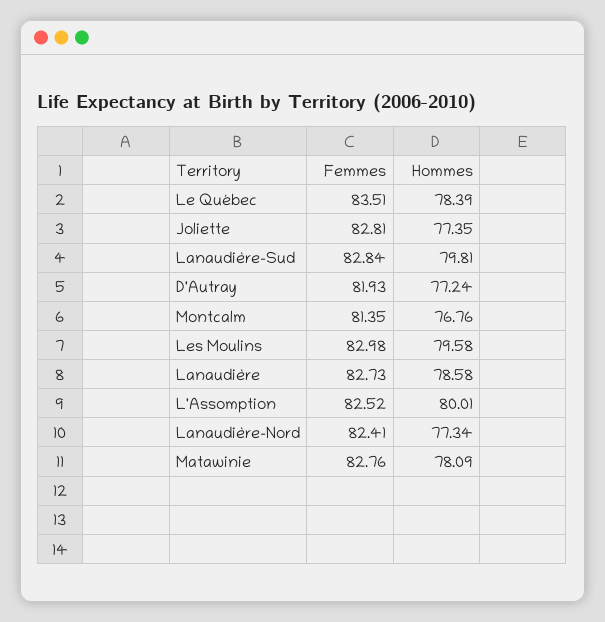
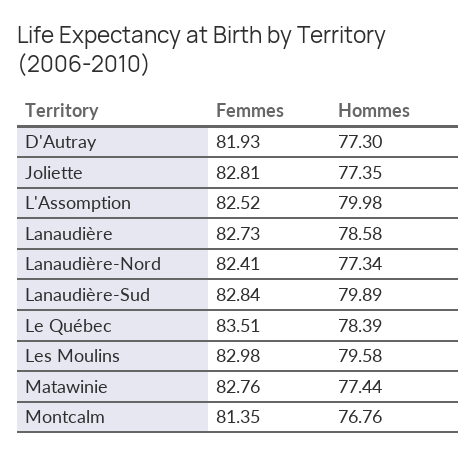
Hommes, Lanaudière-Sud: 79.81 -> 79.89
Hommes, D'Autray: 77.24 -> 77.3
Hommes, L'Assomption: 80.01 -> 79.98
Hommes, Matawinie: 78.09 -> 77.44

